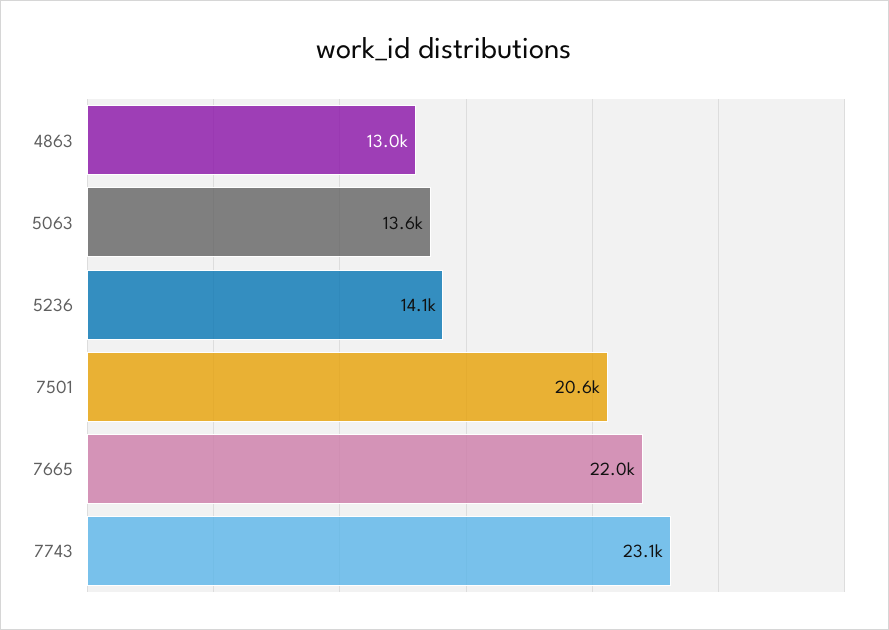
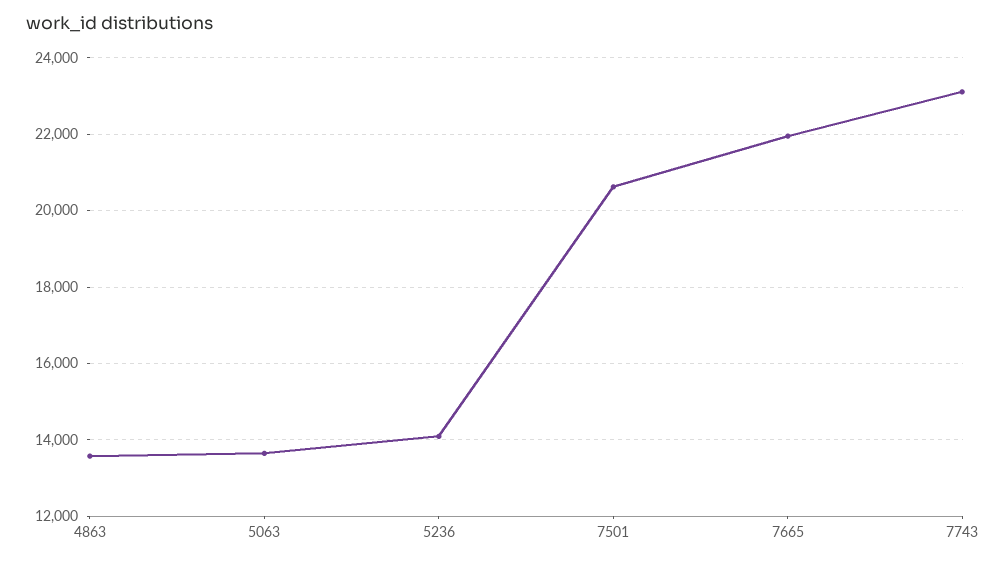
4863: 13000 -> 13600

